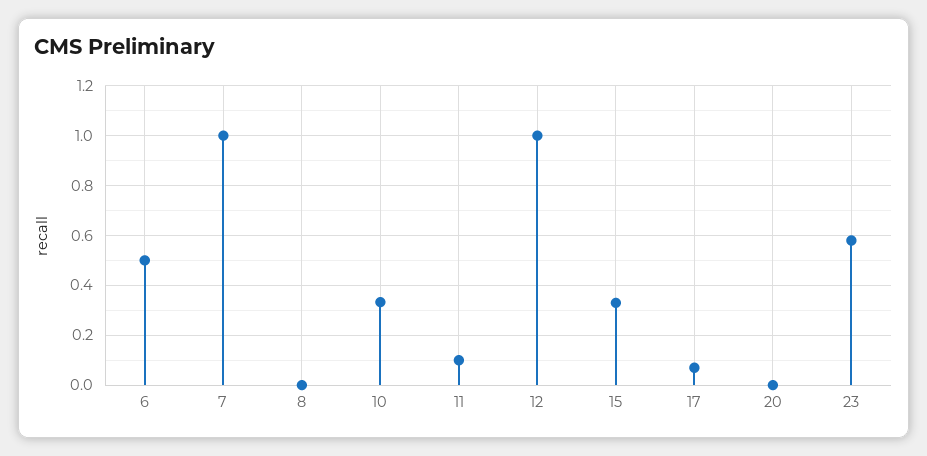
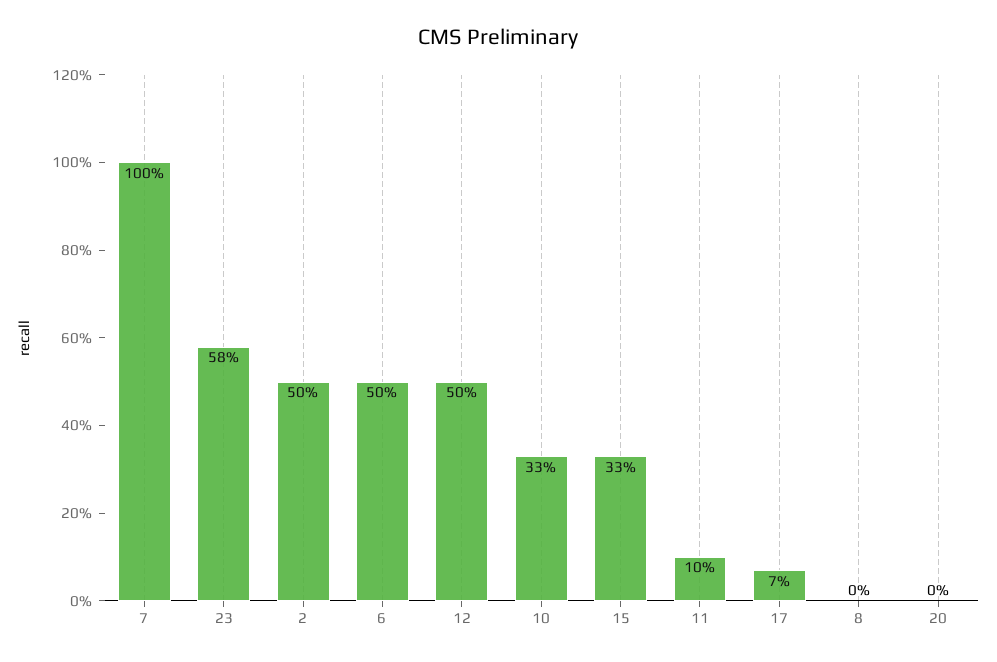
12: 1 -> 0.5
2: none -> 0.5

